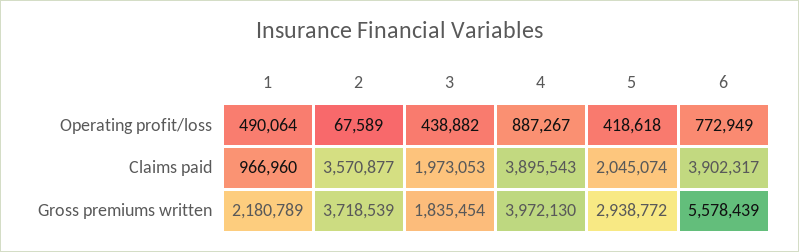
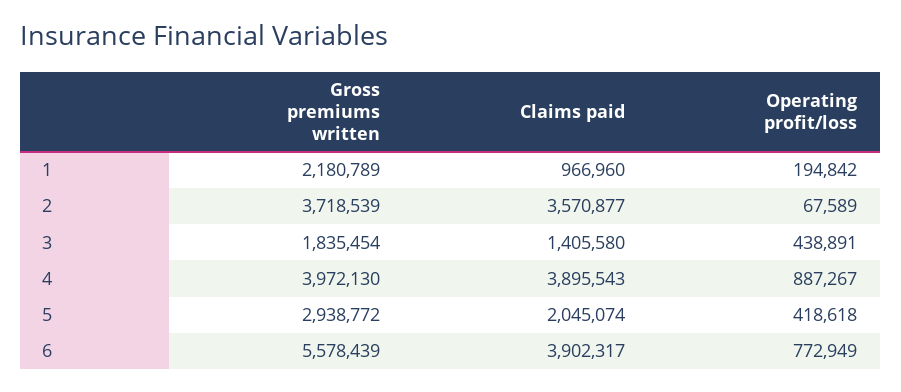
1, Operating profit/loss: 490064 -> 194842
3, Operating profit/loss: 438882 -> 438891
3, Claims paid: 1973053 -> 1405580

